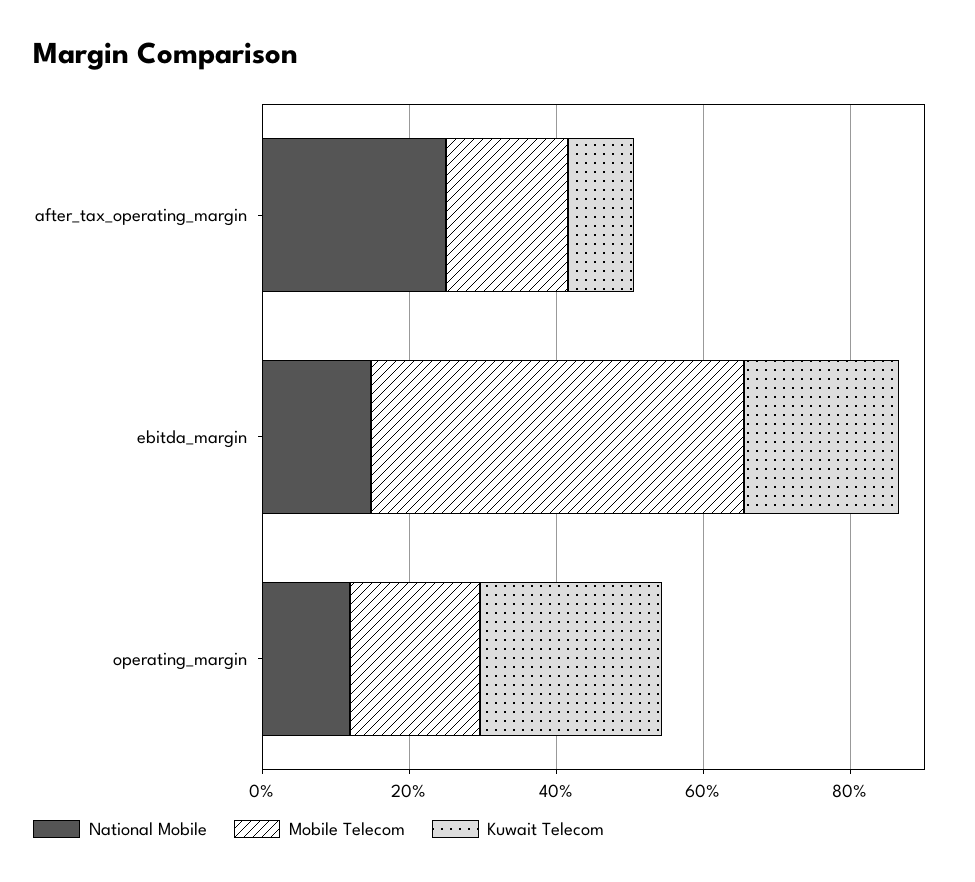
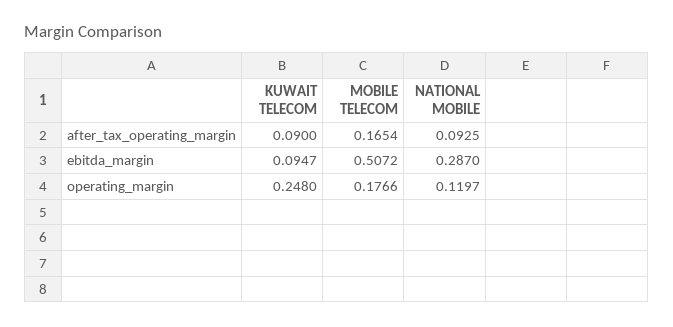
National Mobile, after_tax_operating_margin: 0.25 -> 0.0925
National Mobile, ebitda_margin: 0.15 -> 0.287
Kuwait Telecom, ebitda_margin: 0.2 -> 0.0947

